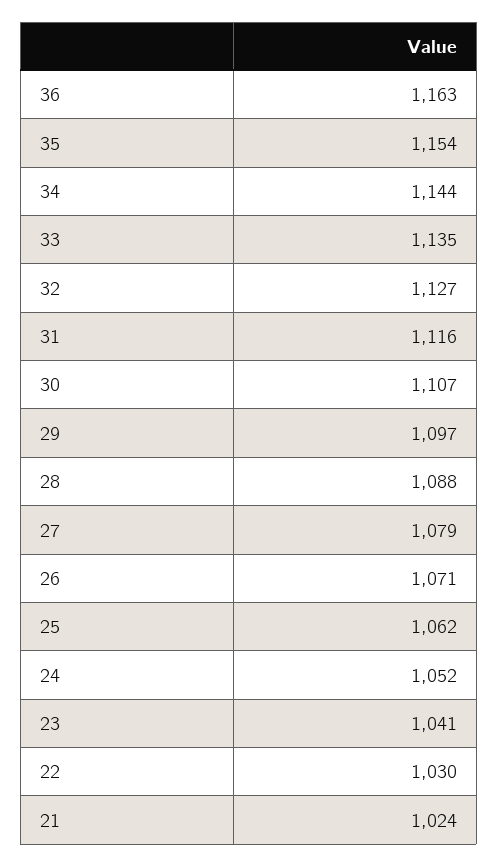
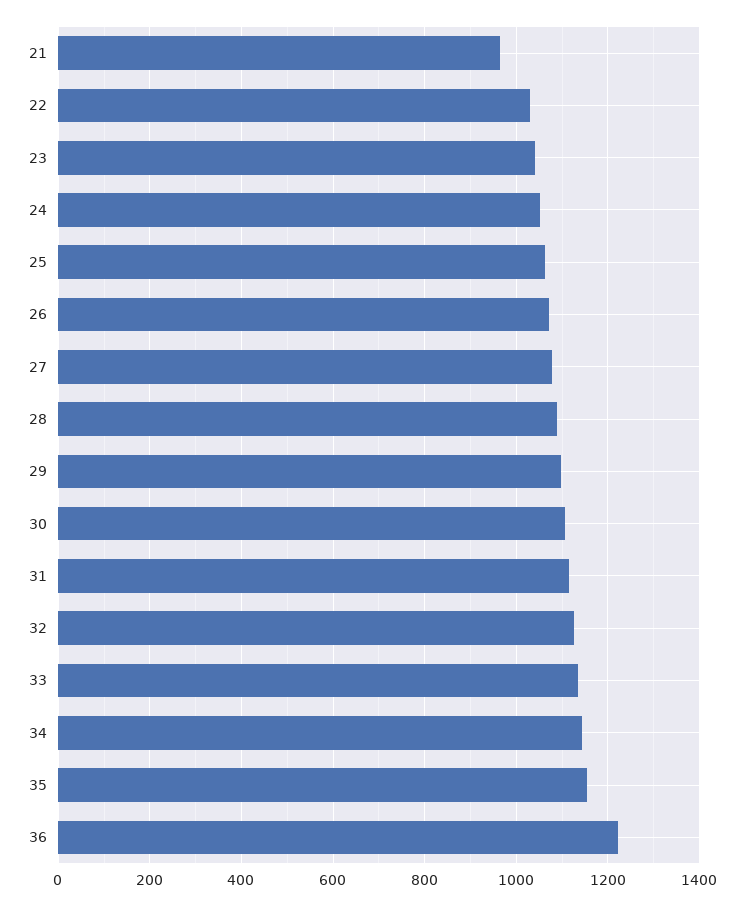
36: 1163 -> 1220
21: 1024 -> 960

